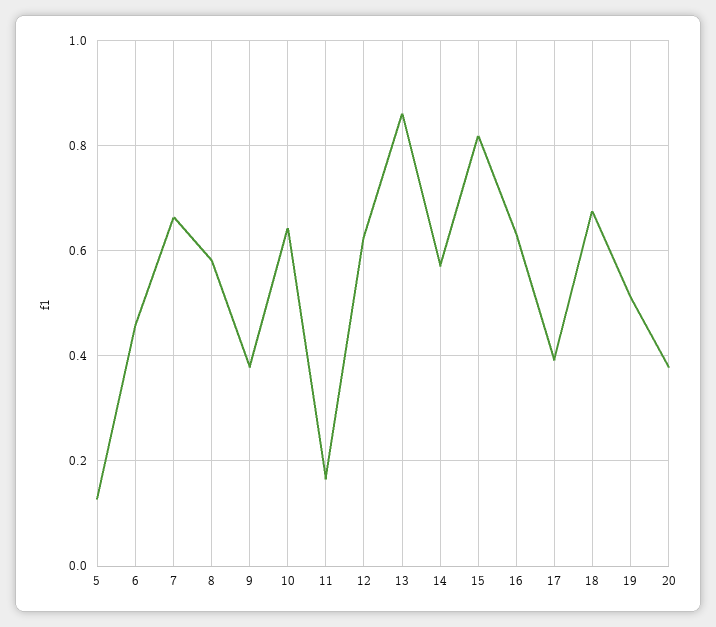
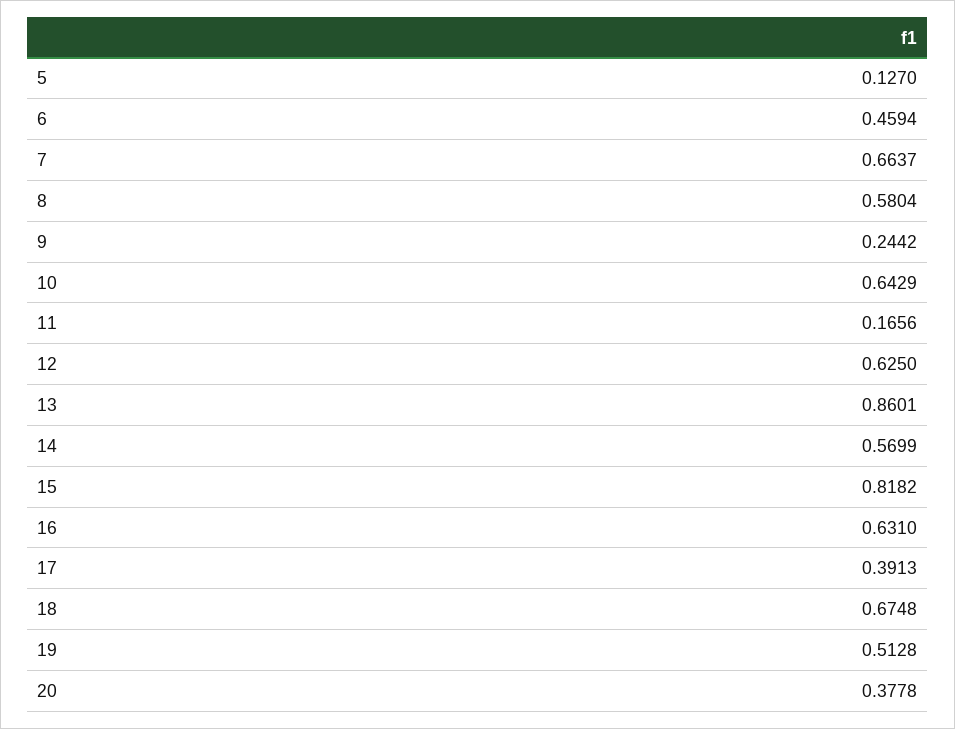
9: 0.38 -> 0.2442

